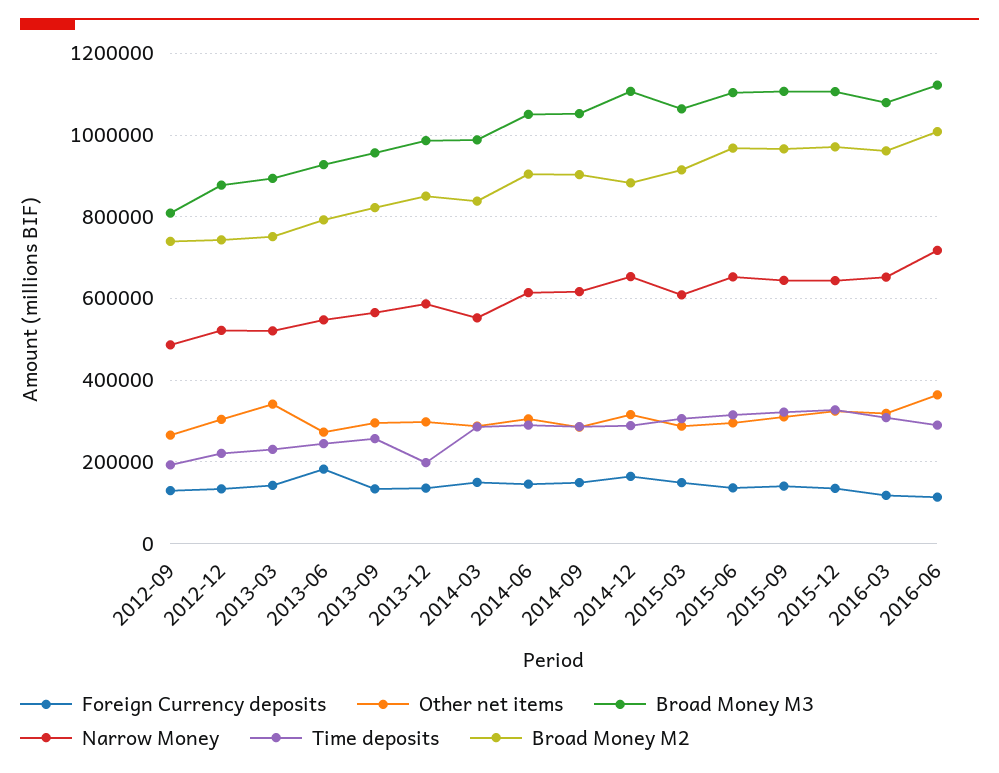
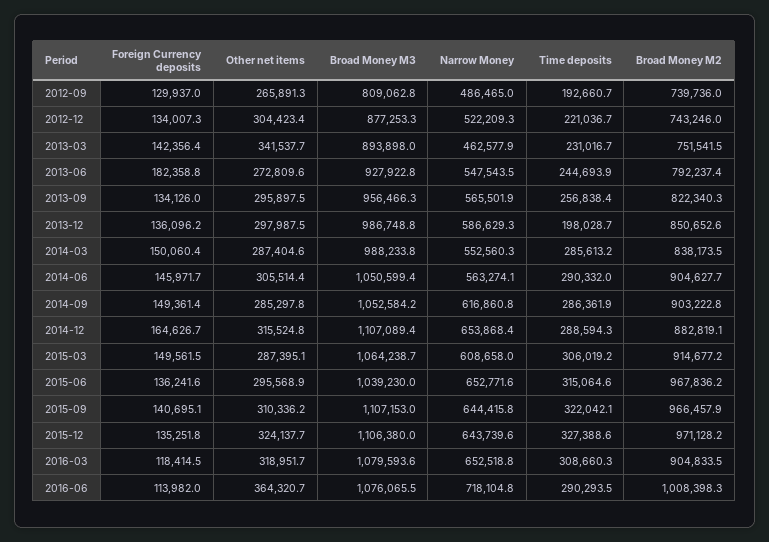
Narrow Money, 2013-03: 520000 -> 462577.9
Narrow Money, 2014-06: 620000 -> 563274.1
Broad Money M3, 2015-06: 1100000 -> 1039230
Broad Money M2, 2016-03: 960000 -> 904833.5
Broad Money M3, 2016-06: 1120000 -> 1076065.5

